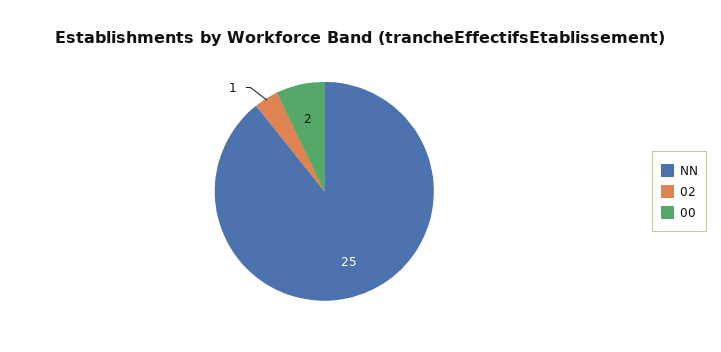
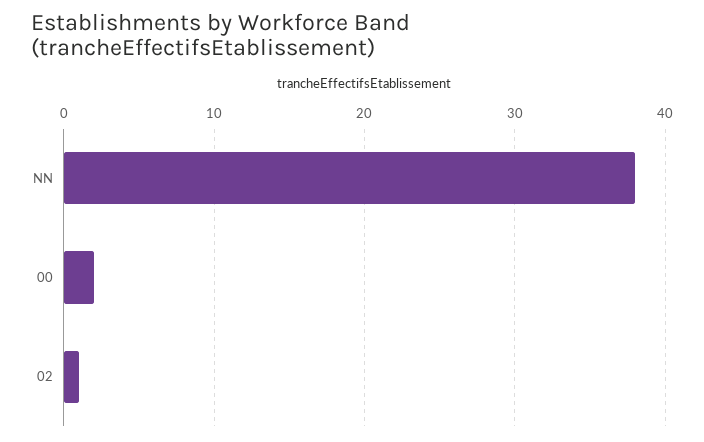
NN: 25 -> 38

